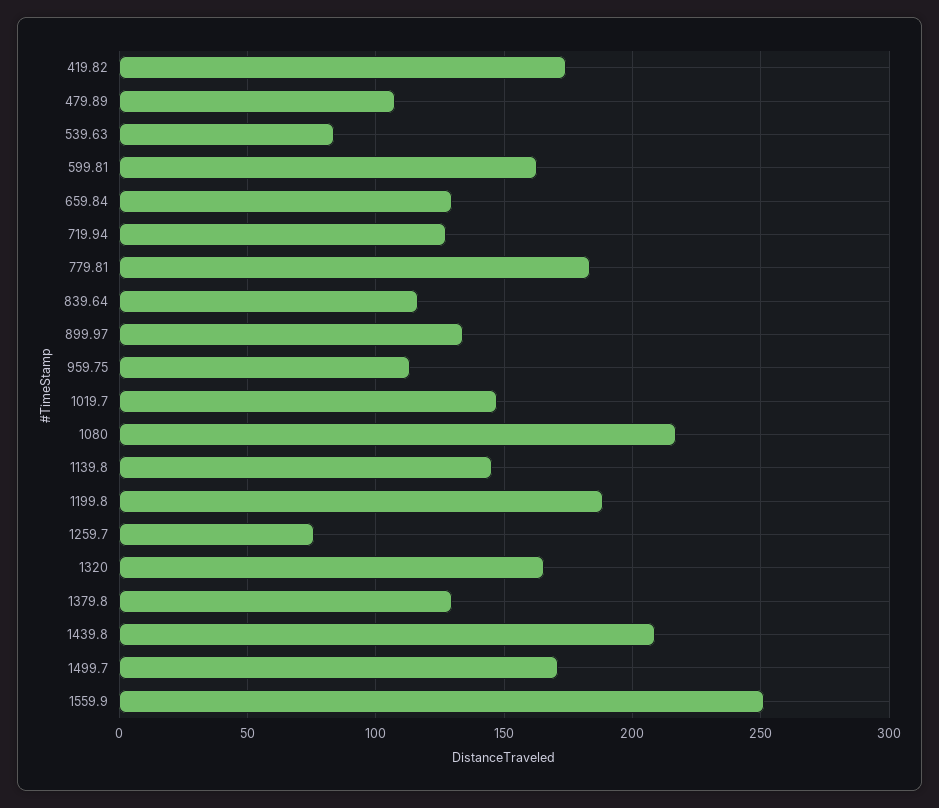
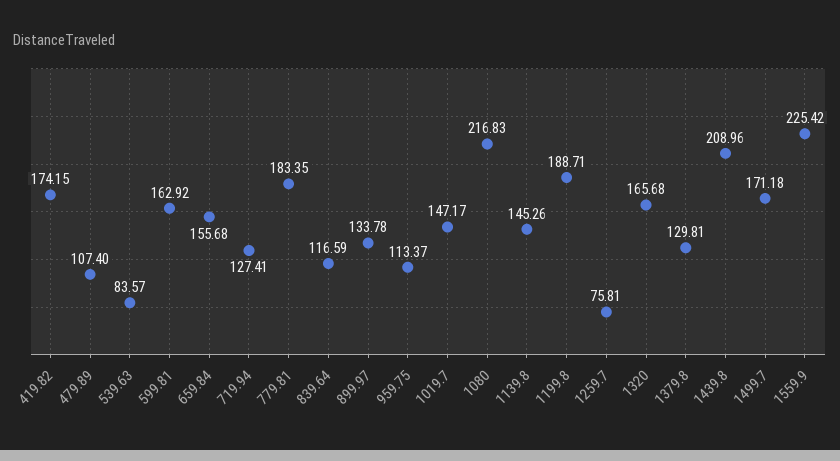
659.84: 130 -> 155.68
1559.9: 250 -> 225.42

